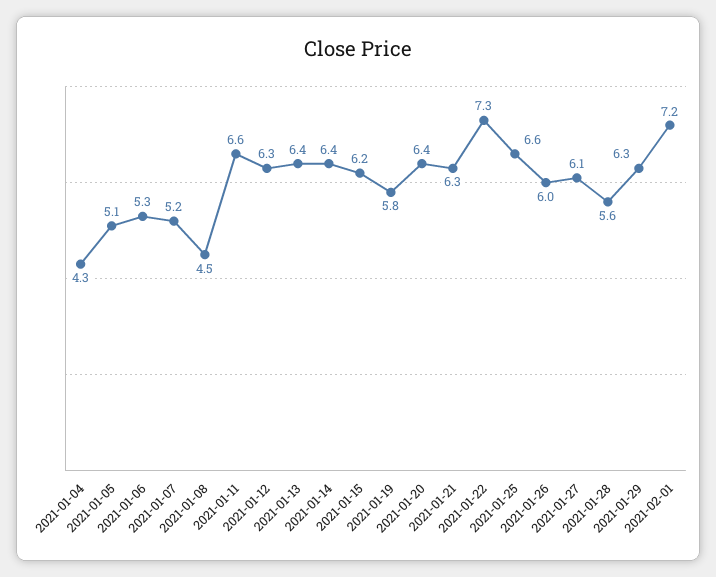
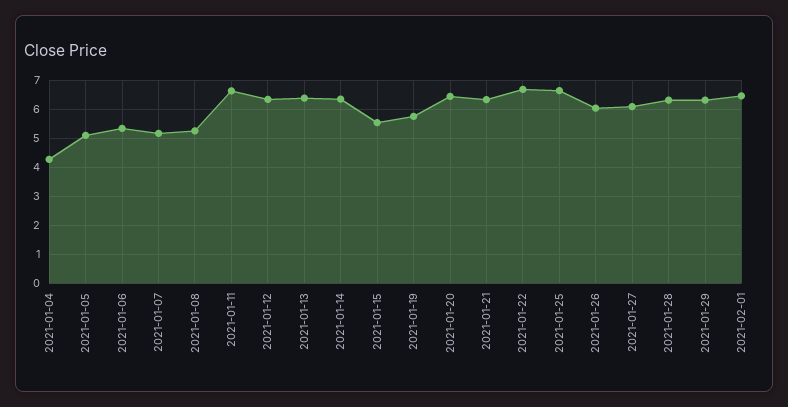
2021-01-08: 4.5 -> 5.25
2021-01-15: 6.2 -> 5.5
2021-01-22: 7.3 -> 6.75
2021-01-28: 5.6 -> 6.25
2021-02-01: 7.2 -> 6.5

